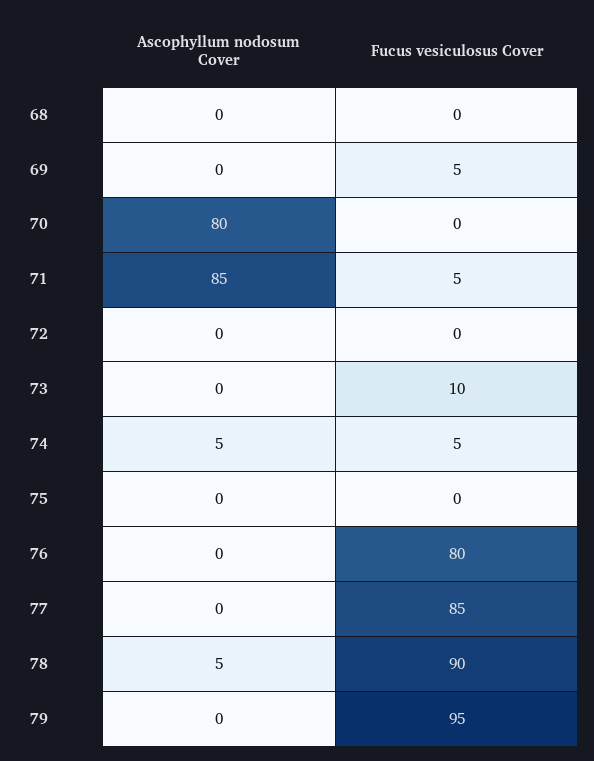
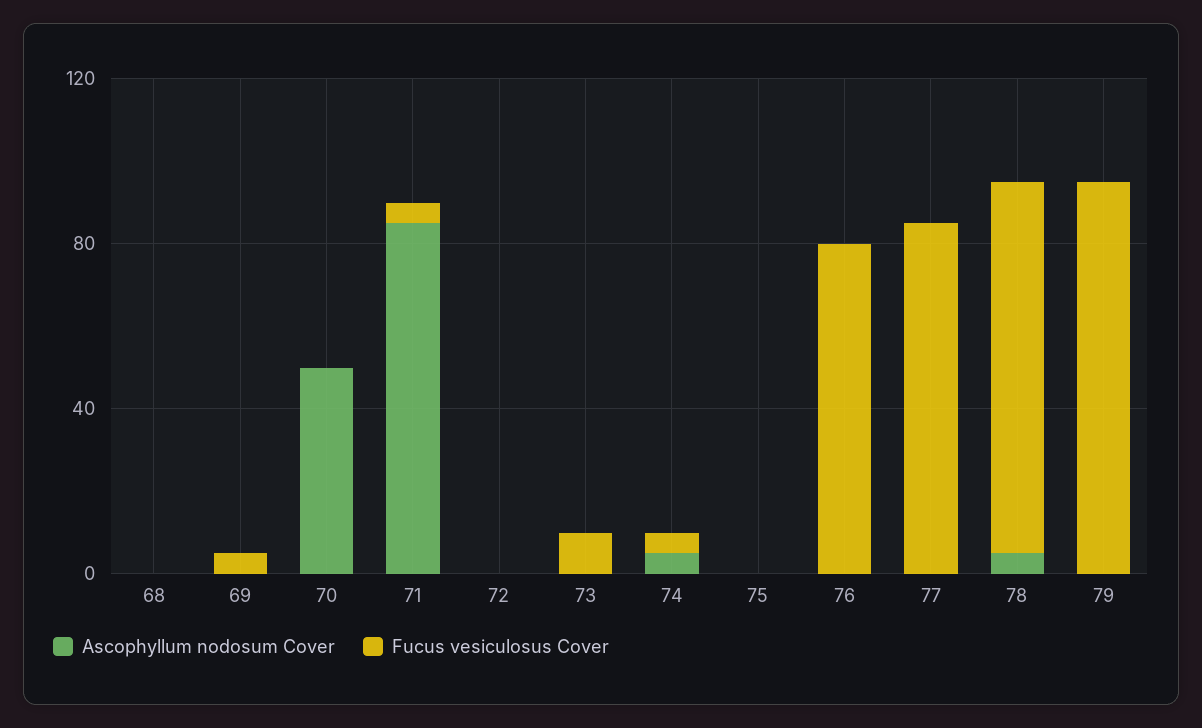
Ascophyllum nodosum Cover, 70: 80 -> 50

